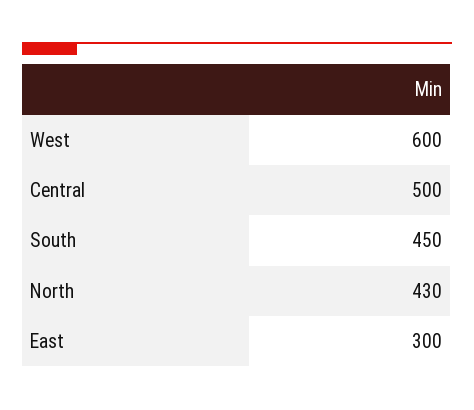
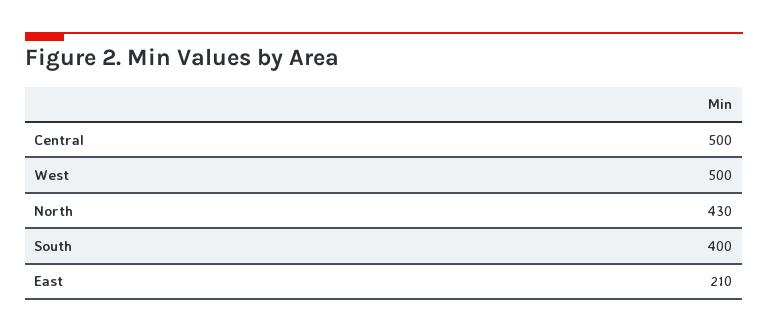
West: 600 -> 500
South: 450 -> 400
East: 300 -> 210

